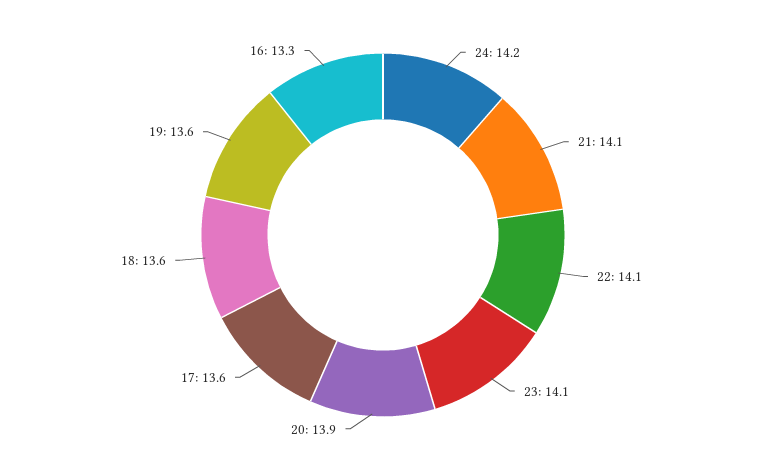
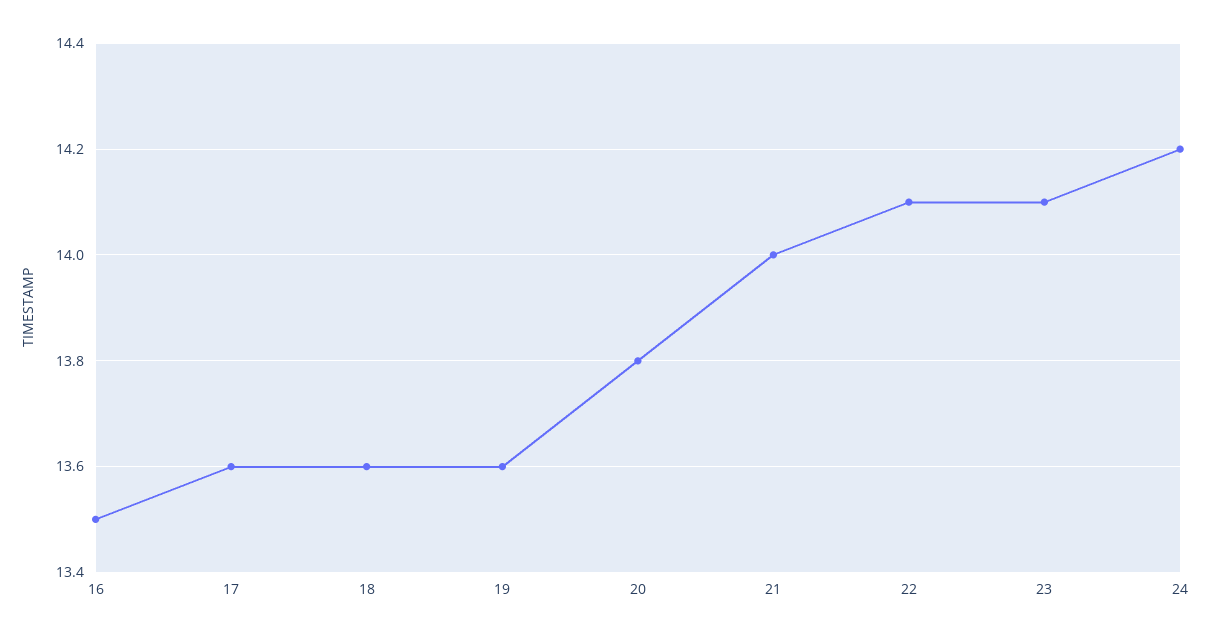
21: 14.1 -> 14
20: 13.9 -> 13.8
16: 13.3 -> 13.5

